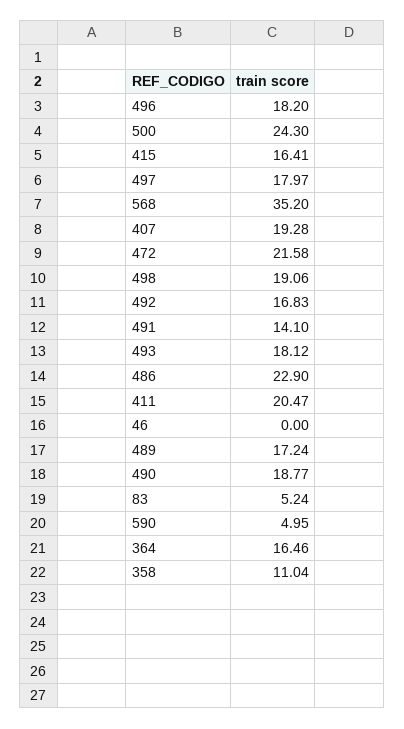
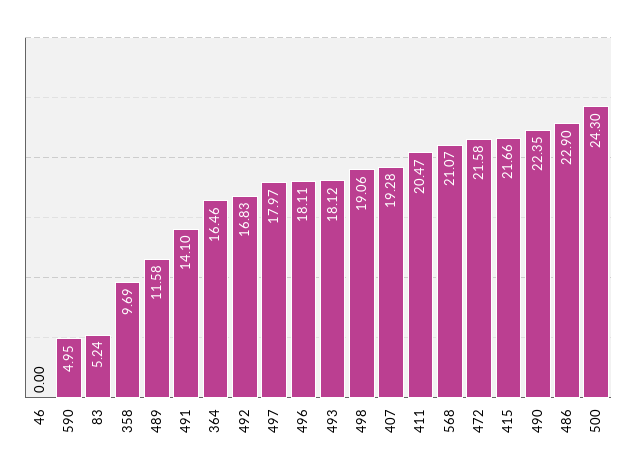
496: 18.2 -> 18.11
415: 16.41 -> 21.66
568: 35.2 -> 21.07
489: 17.24 -> 11.58
490: 18.77 -> 22.35
358: 11.04 -> 9.69

